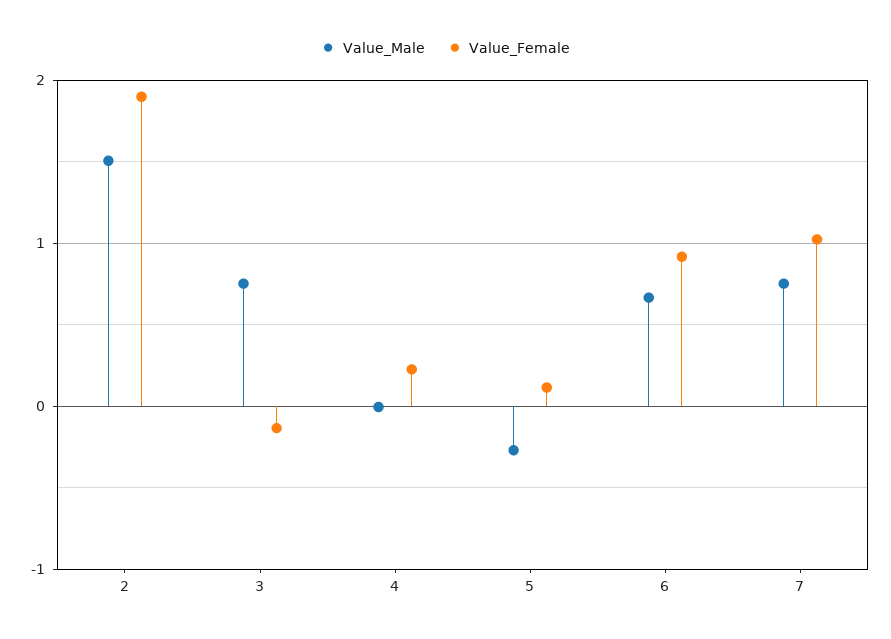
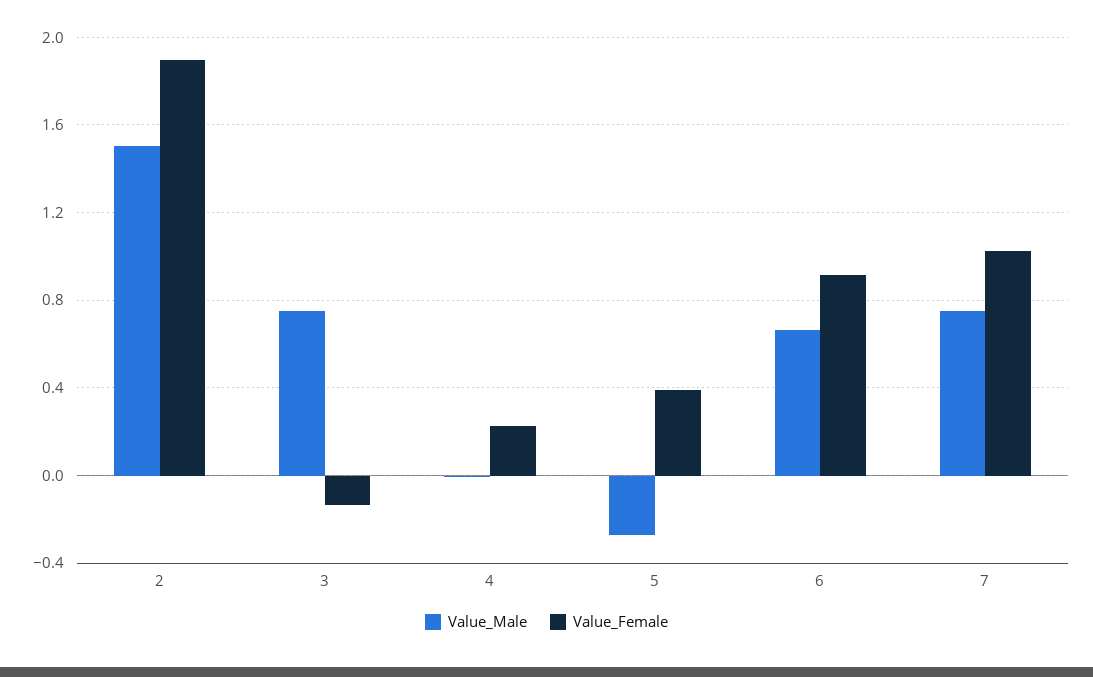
Value_Female, 5: 0.1 -> 0.4

